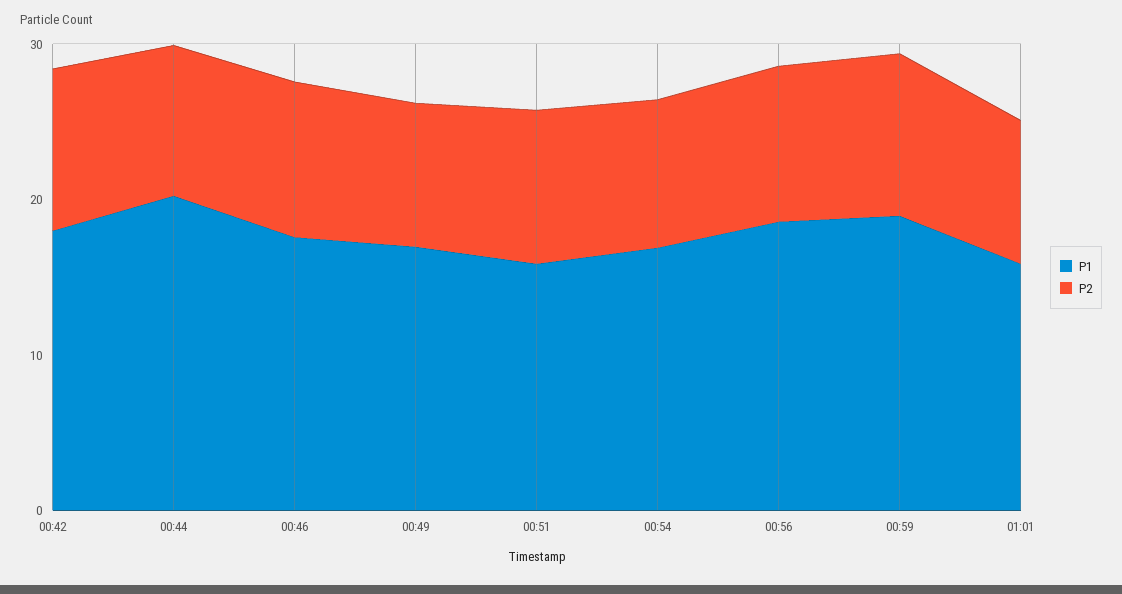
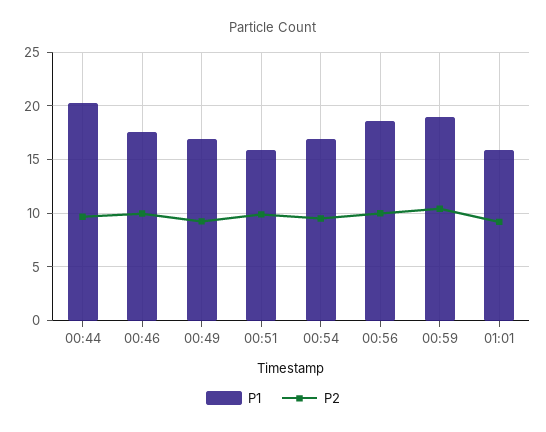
P1, 00:42: 18 -> none
P2, 00:42: 10 -> none

